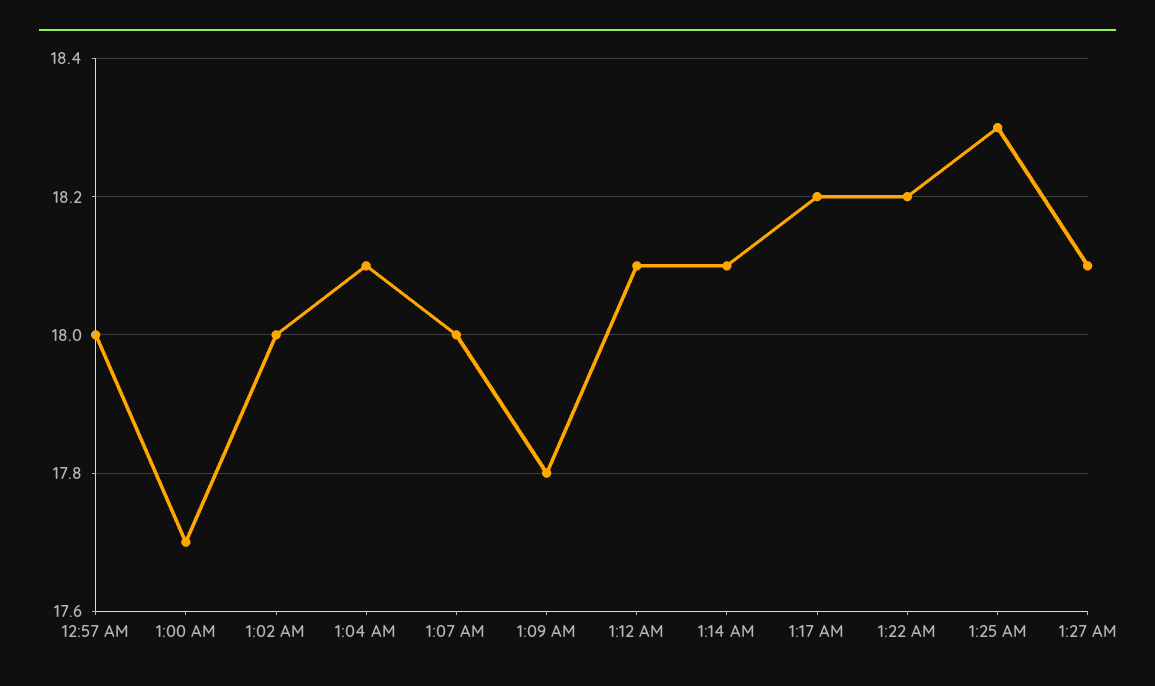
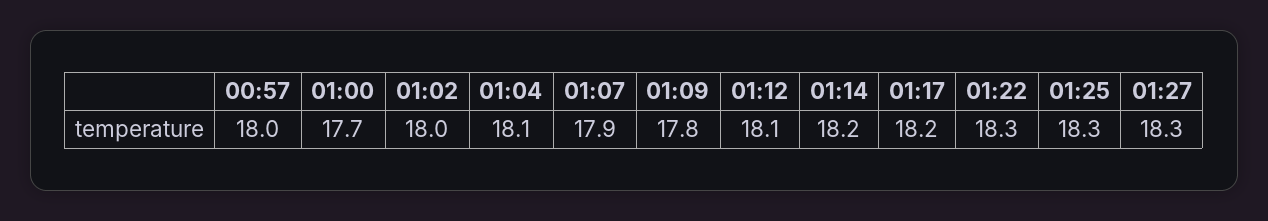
1:07 AM: 18 -> 17.9
1:14 AM: 18.1 -> 18.2
1:22 AM: 18.2 -> 18.3
1:27 AM: 18.1 -> 18.3

